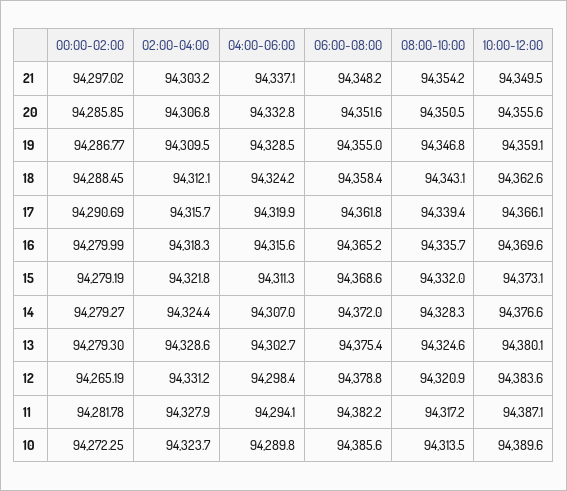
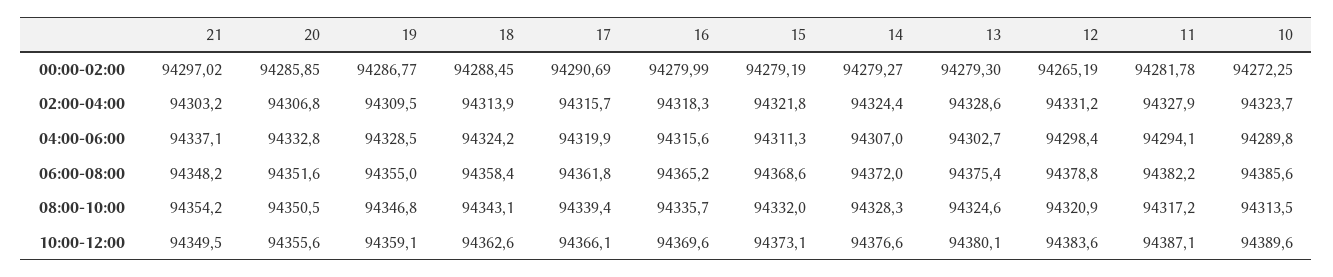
02:00-04:00, 18: 94312.1 -> 94313.9

